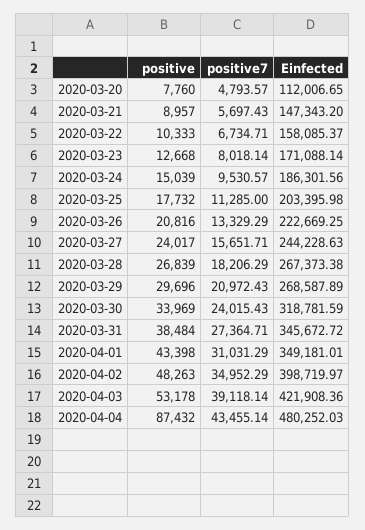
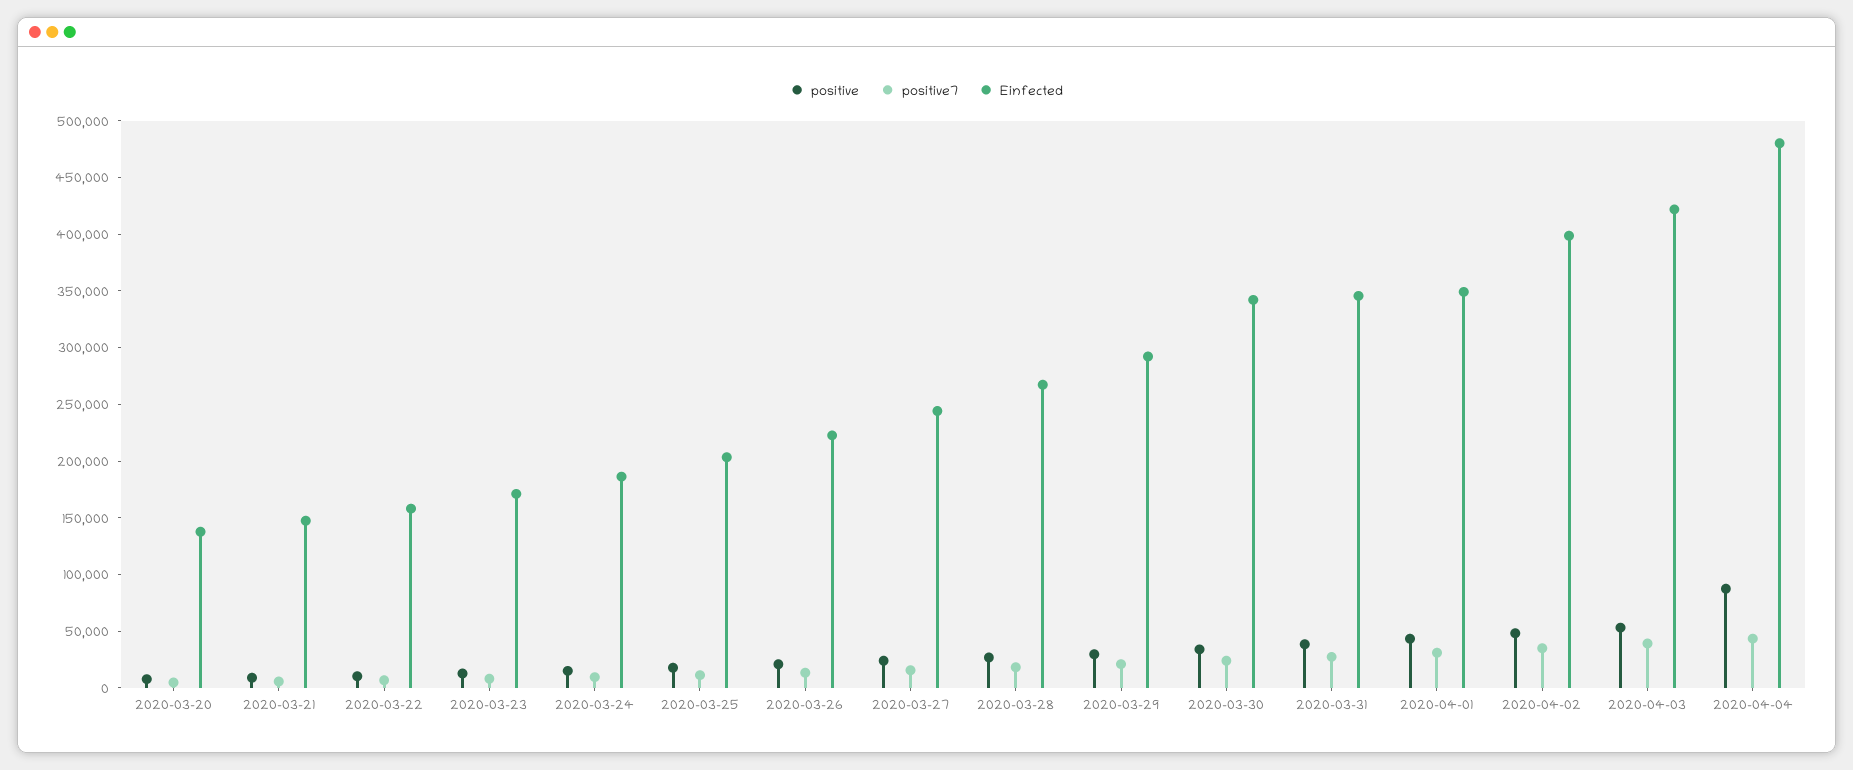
Einfected, 2020-03-20: 112006.65 -> 140000
Einfected, 2020-03-29: 268587.89 -> 290000
Einfected, 2020-03-30: 318781.59 -> 340000

